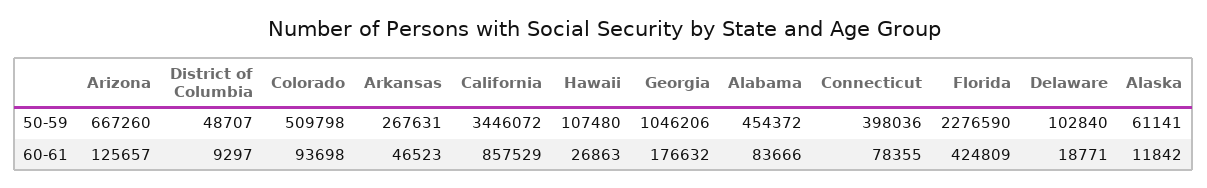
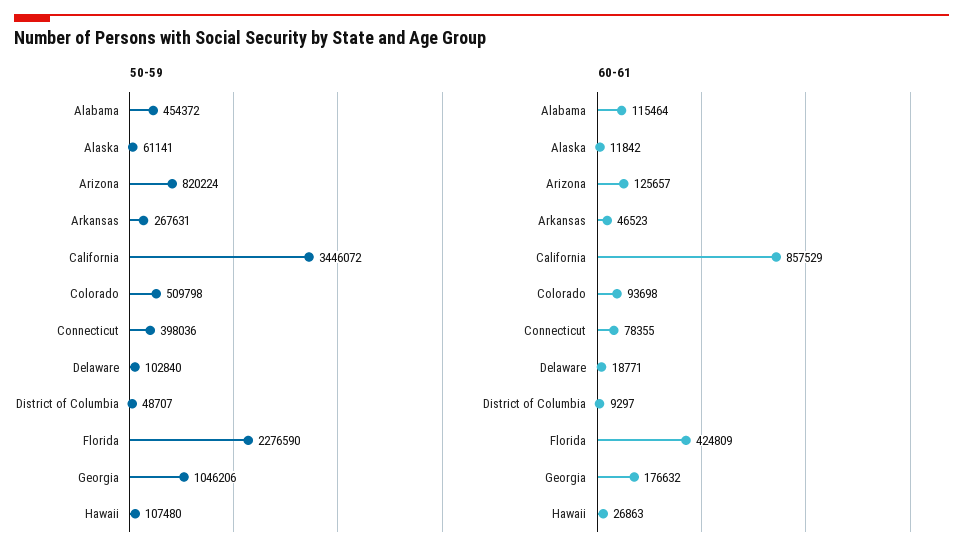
50-59, Arizona: 667260 -> 820224
60-61, Alabama: 83666 -> 115464

